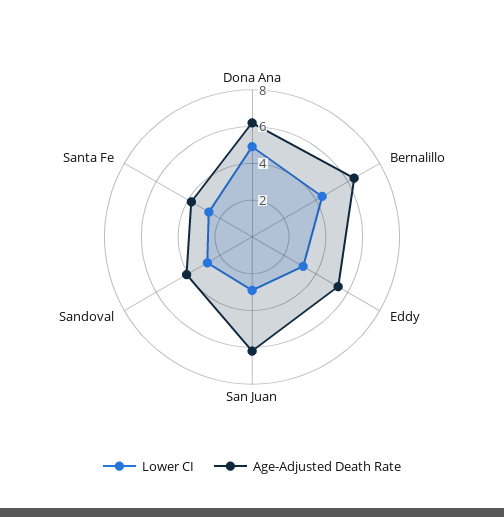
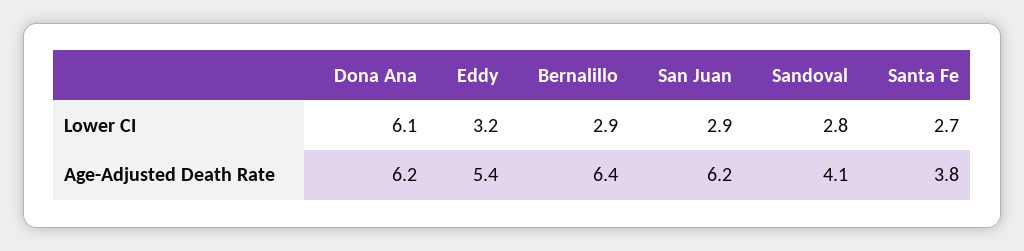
Lower CI, Dona Ana: 5 -> 6.1
Lower CI, Bernalillo: 4.5 -> 2.9

